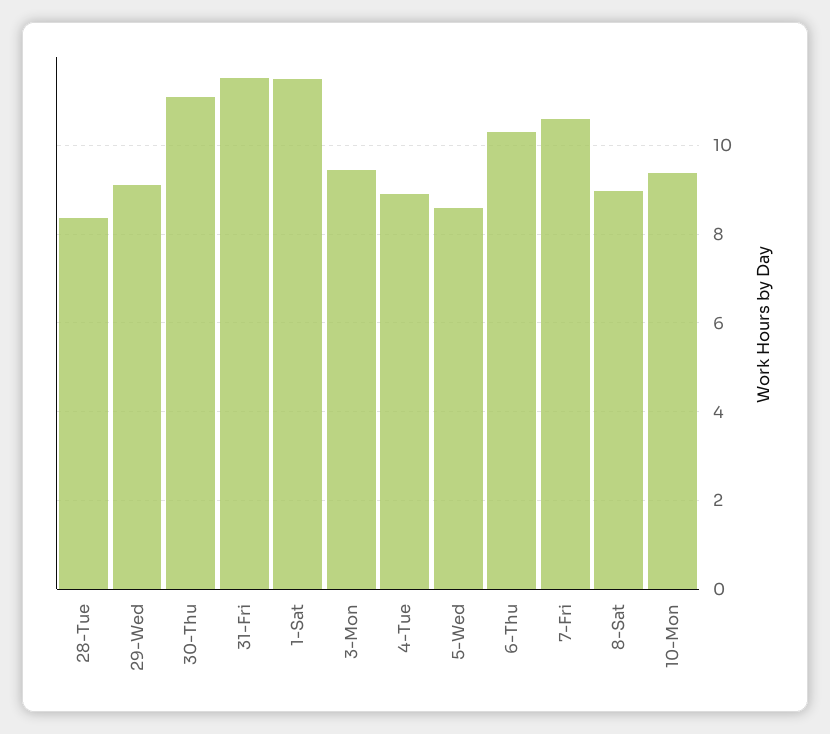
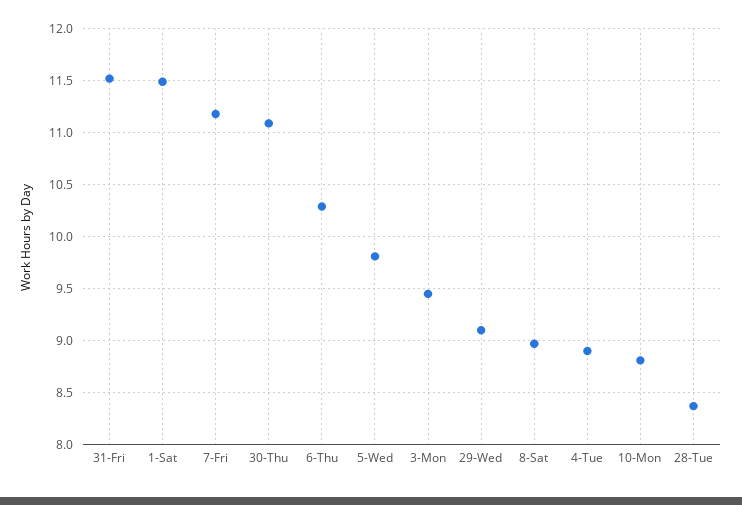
5-Wed: 8.6 -> 9.8
7-Fri: 10.6 -> 11.2
10-Mon: 9.4 -> 8.8

